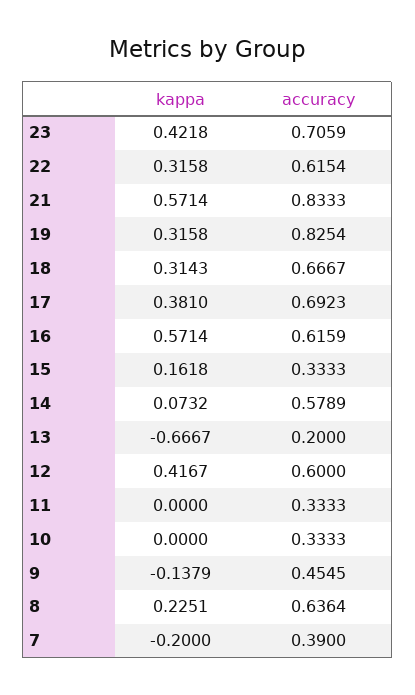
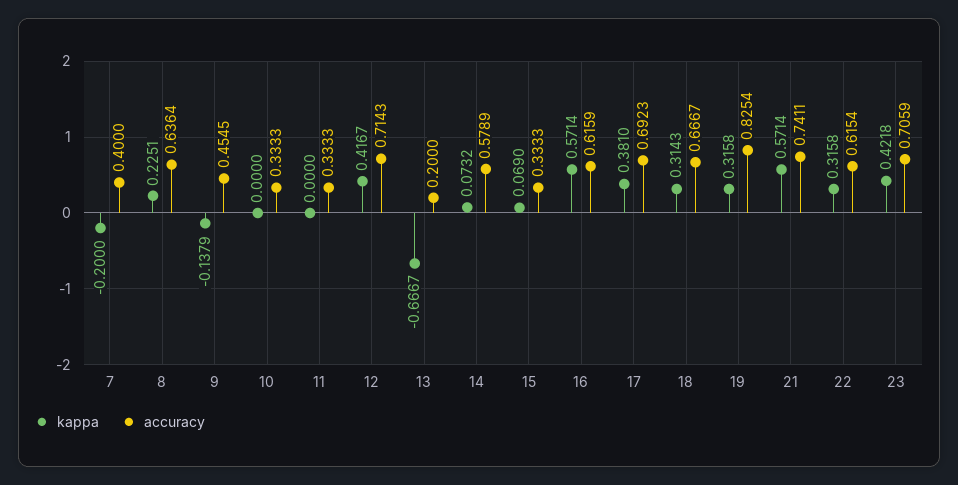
accuracy, 21: 0.8333 -> 0.7411
kappa, 15: 0.1618 -> 0.069
accuracy, 12: 0.6 -> 0.7143
accuracy, 7: 0.39 -> 0.4

